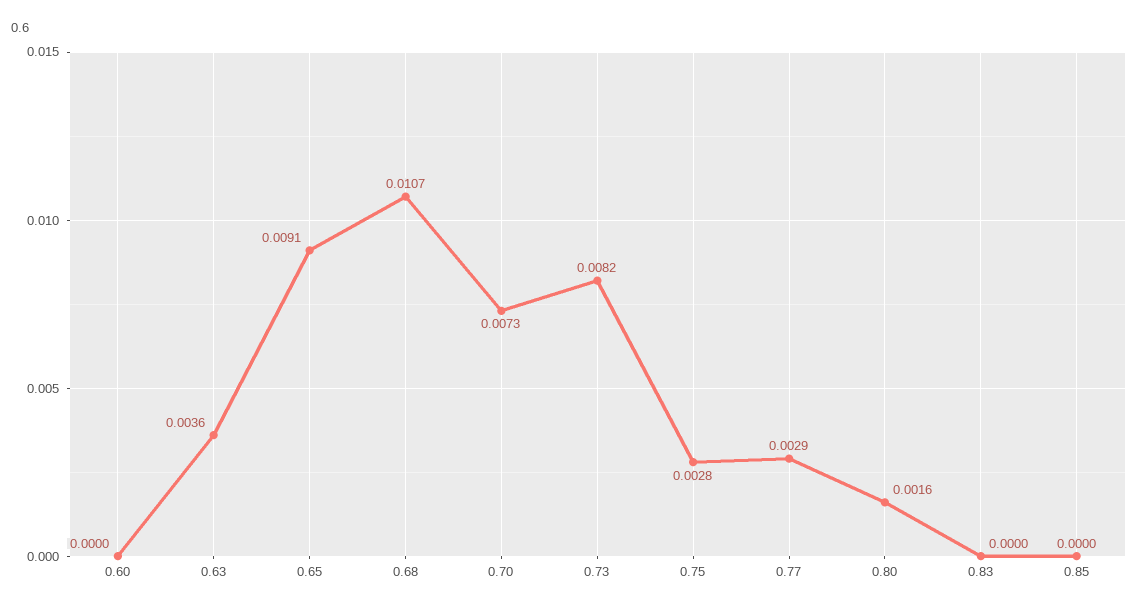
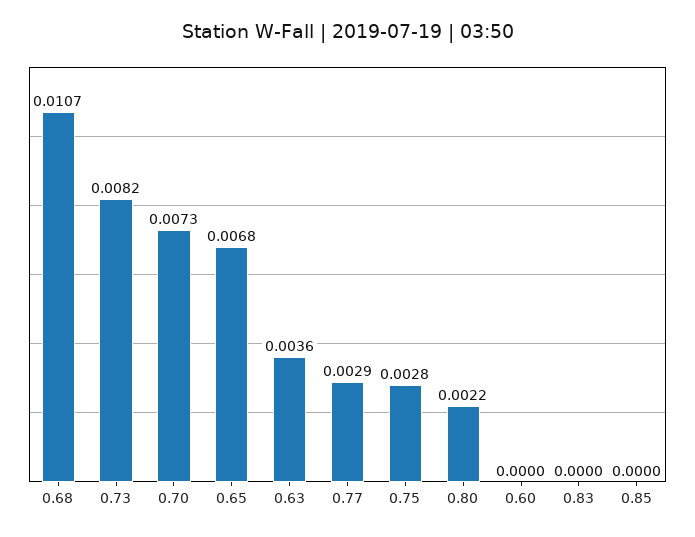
0.65: 0.0091 -> 0.0068
0.80: 0.0016 -> 0.0022

